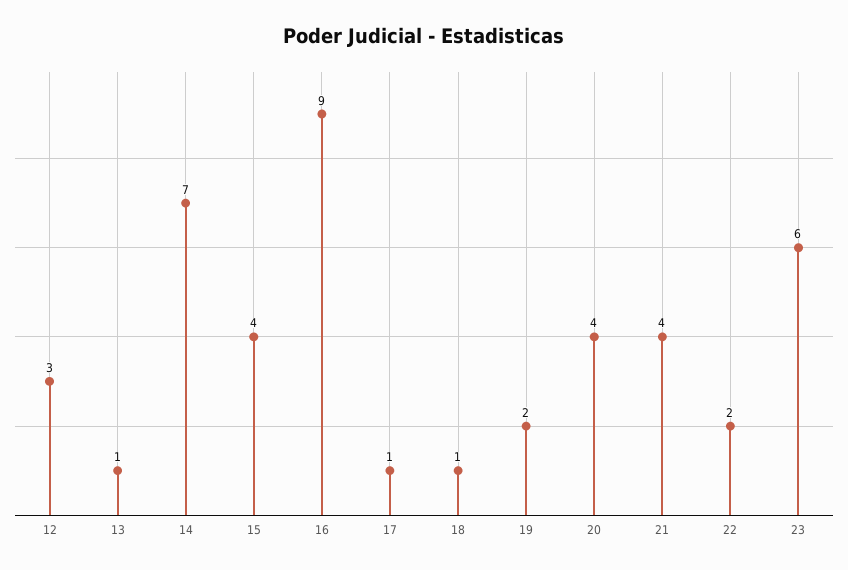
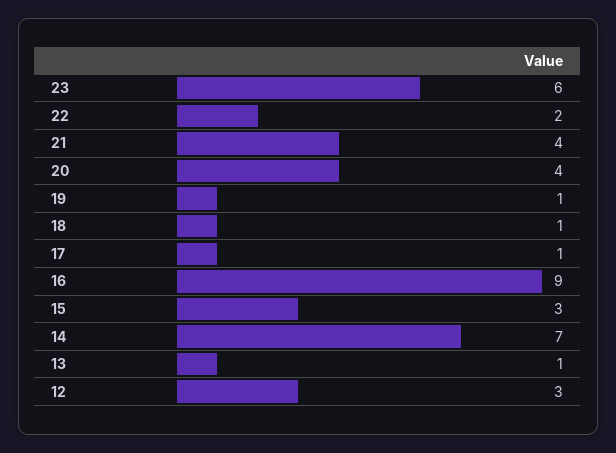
15: 4 -> 3
19: 2 -> 1

